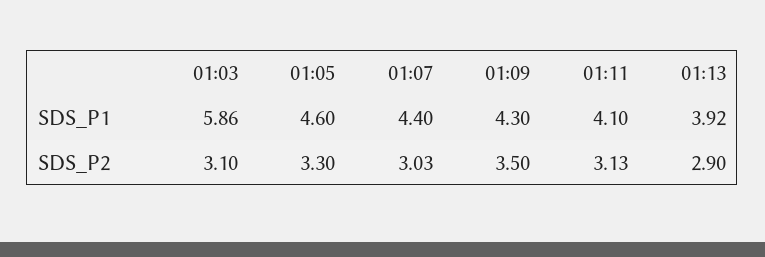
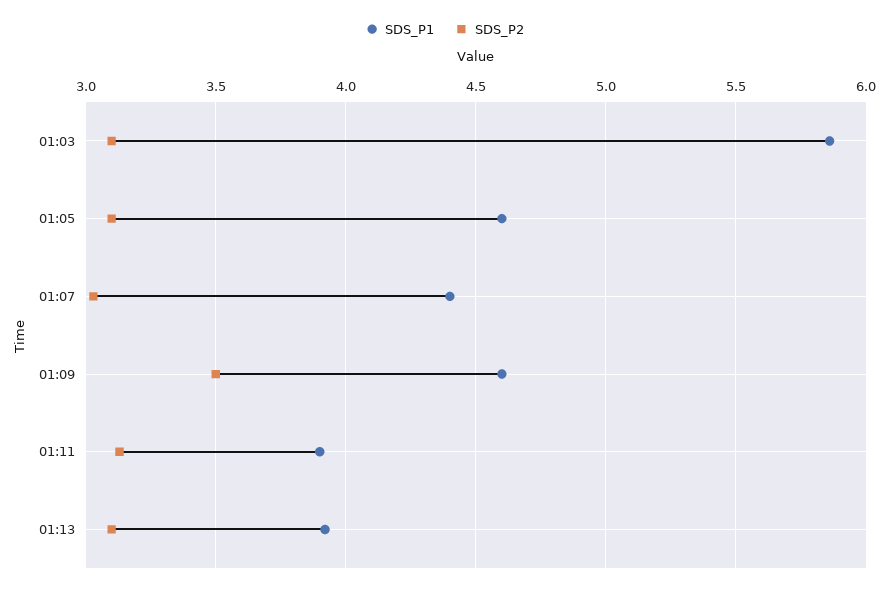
SDS_P1, 01:09: 4.3 -> 4.6
SDS_P1, 01:11: 4.1 -> 3.9
SDS_P2, 01:05: 3.3 -> 3.1
SDS_P2, 01:13: 2.9 -> 3.1

